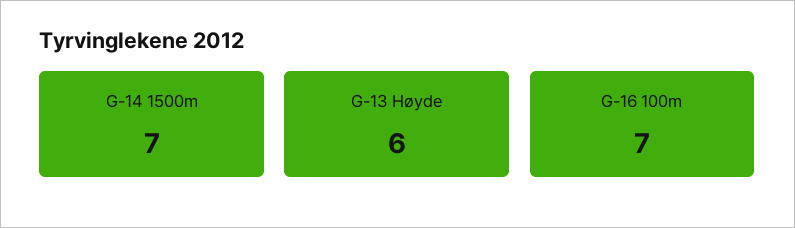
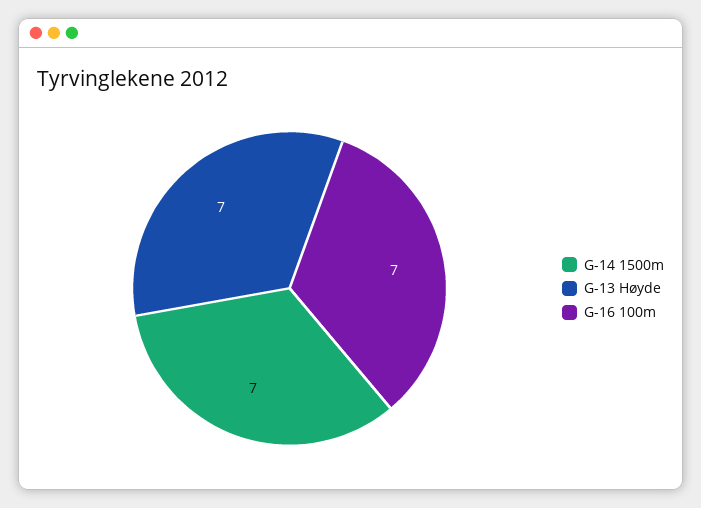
G-13 Høyde: 6 -> 7

